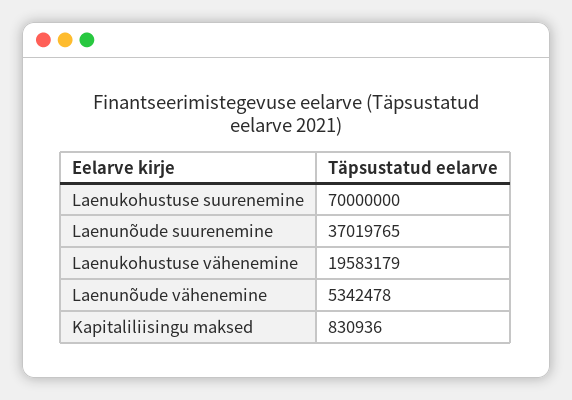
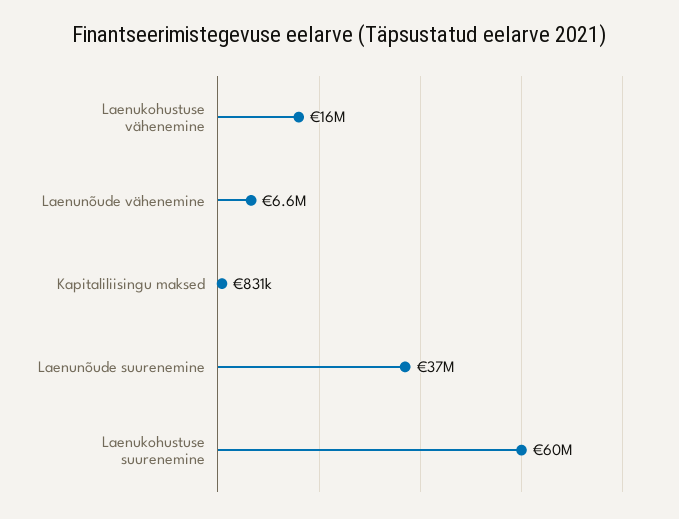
Laenukohustuse suurenemine: 70000000 -> 60000000
Laenukohustuse vähenemine: 19583179 -> 16000000
Laenunõude vähenemine: 5342478 -> 6600000

